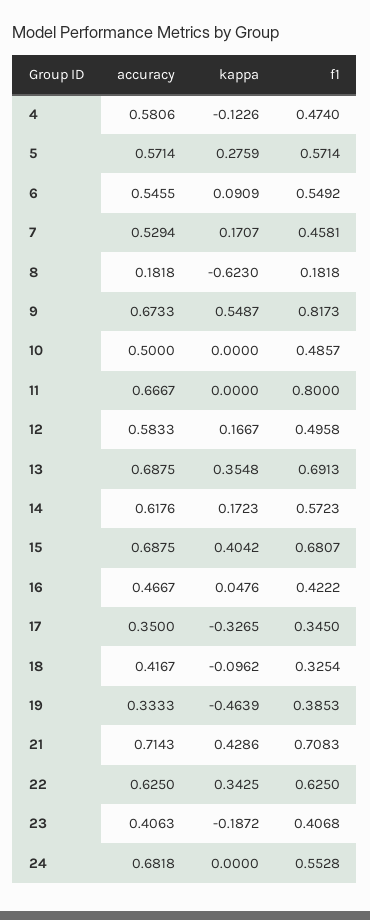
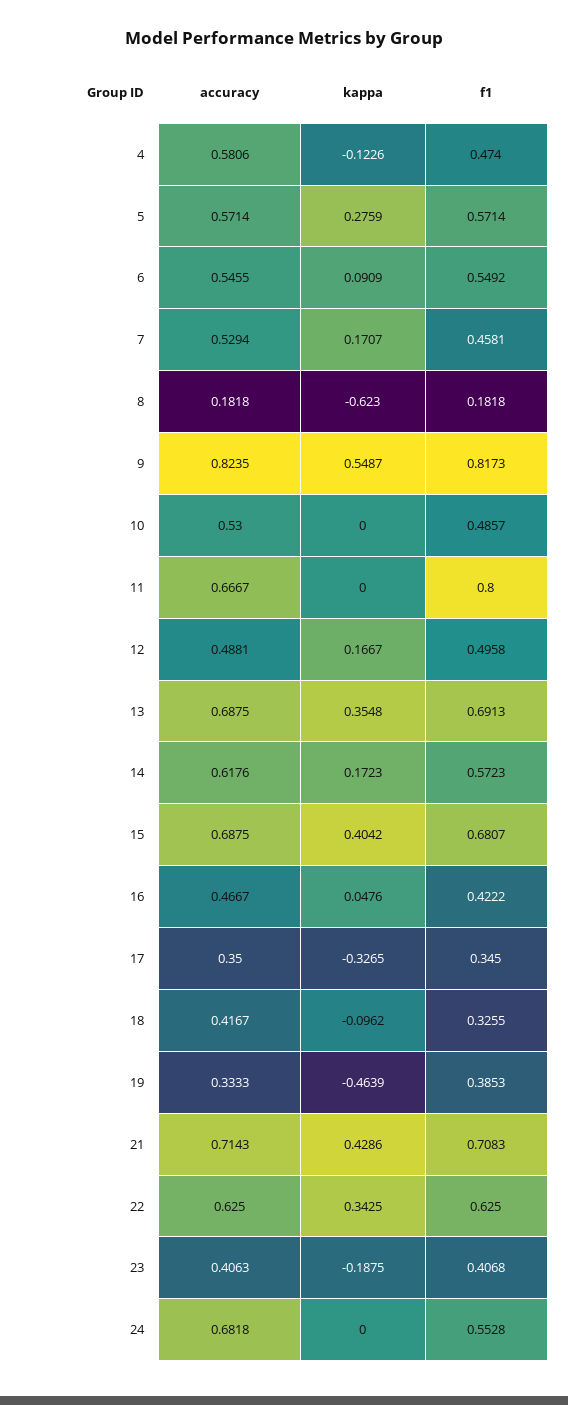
accuracy, 9: 0.6733 -> 0.8235
accuracy, 10: 0.5 -> 0.53
accuracy, 12: 0.5833 -> 0.4881
f1, 18: 0.3254 -> 0.3255
kappa, 23: -0.1872 -> -0.1875

